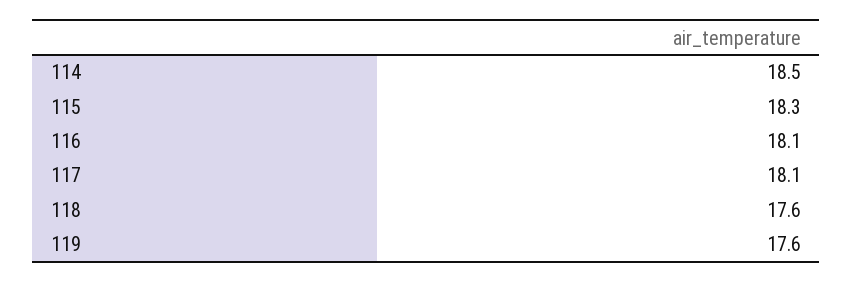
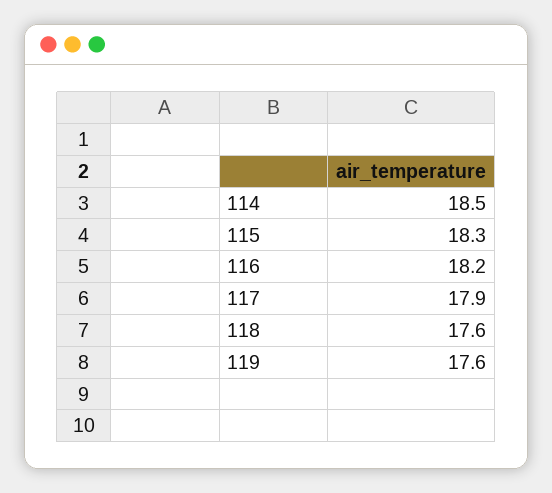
116: 18.1 -> 18.2
117: 18.1 -> 17.9

